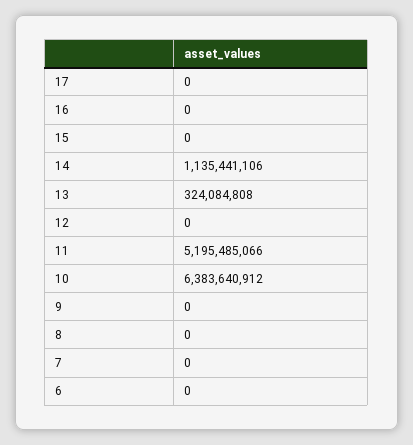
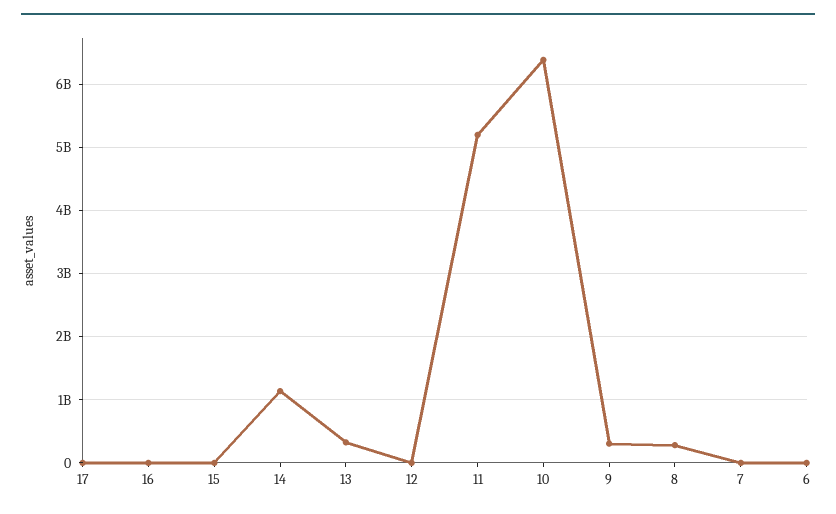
9: 0 -> 300000000
8: 0 -> 300000000

